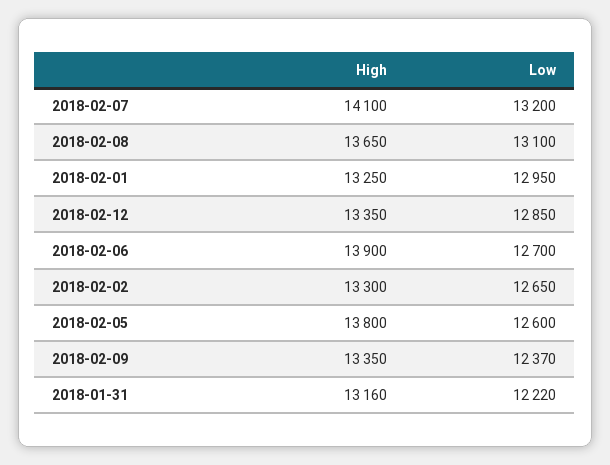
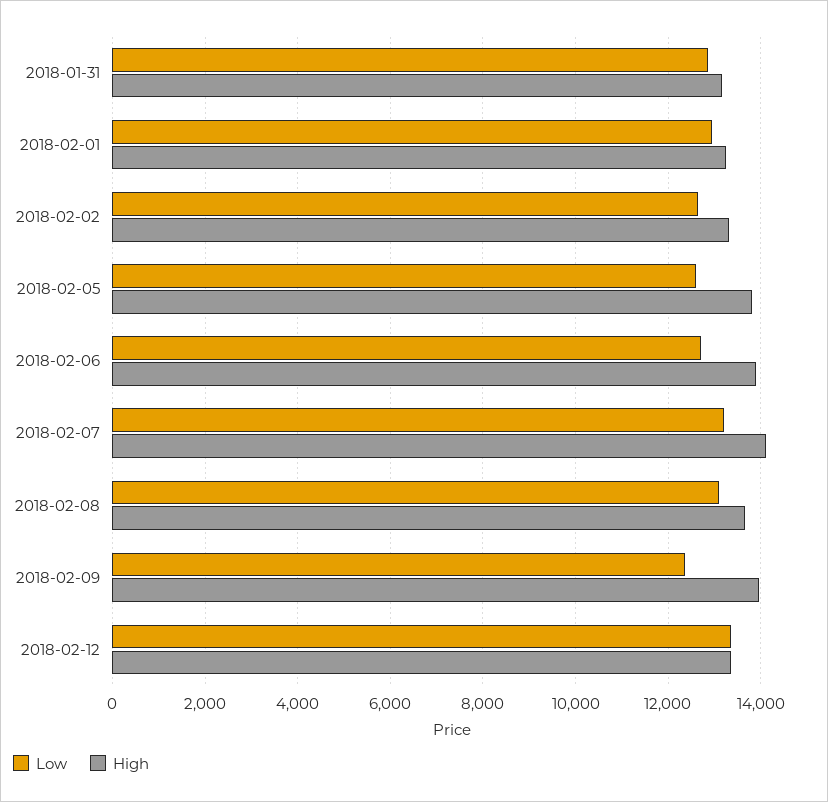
Low, 2018-02-12: 12850 -> 13400
High, 2018-02-09: 13350 -> 14000
Low, 2018-01-31: 12220 -> 12800

